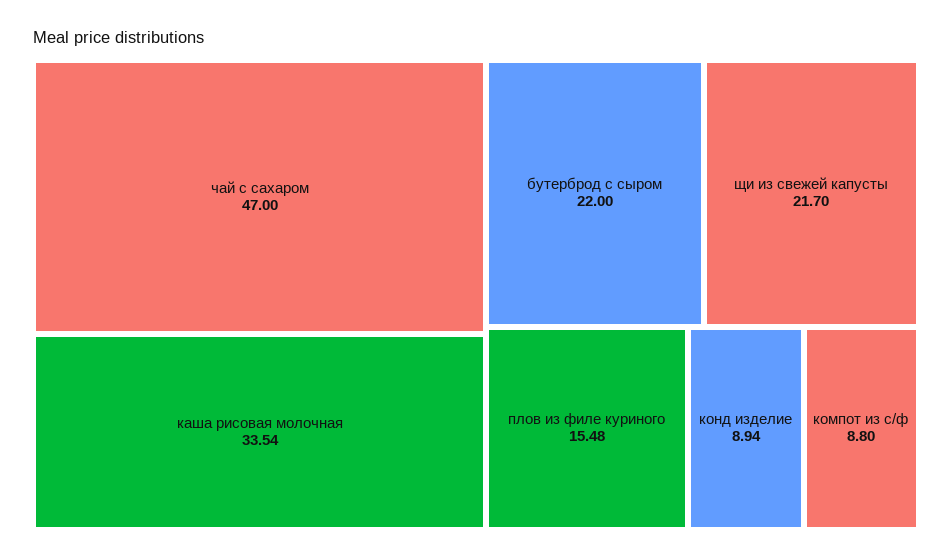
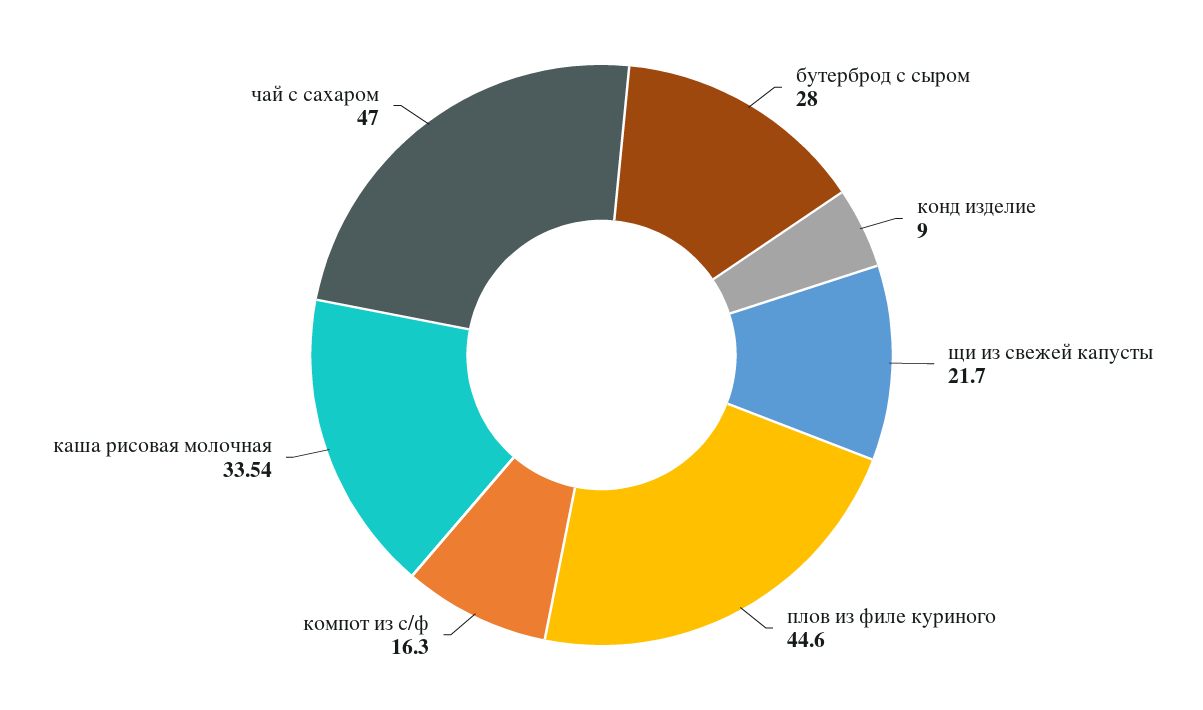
бутерброд с сыром: 22 -> 28
плов из филе куриного: 15.48 -> 44.6
конд изделие: 8.94 -> 9
компот из с/ф: 8.8 -> 16.3

